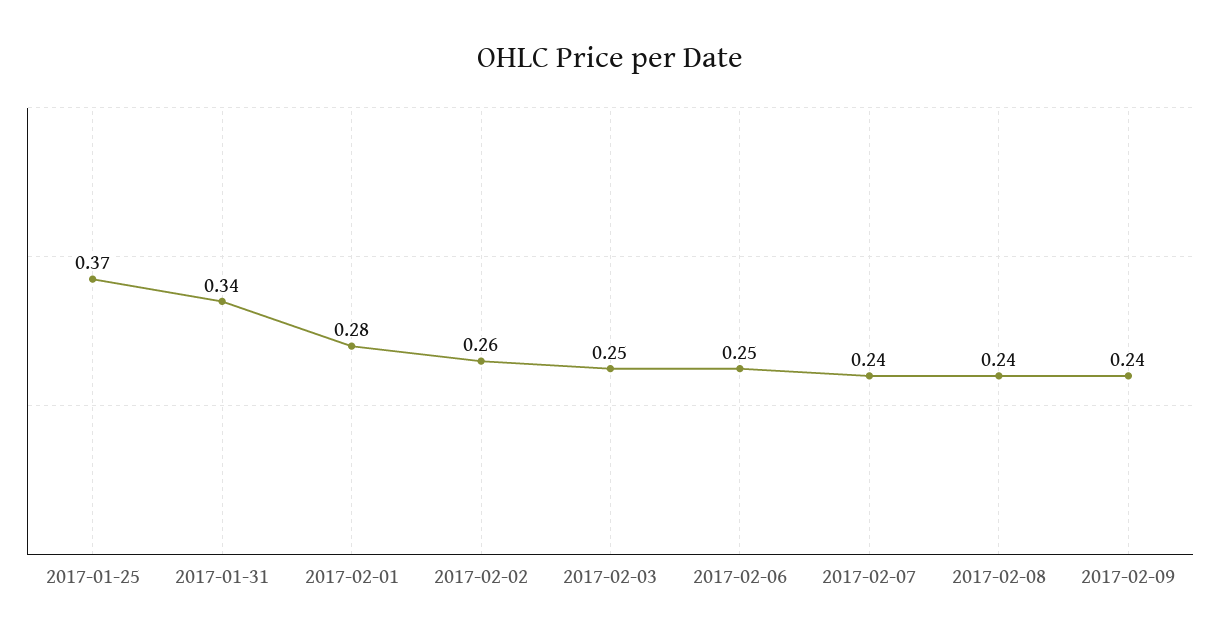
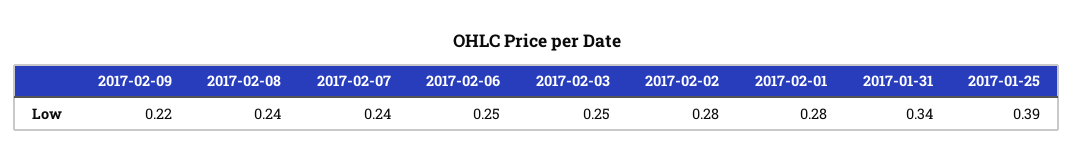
2017-01-25: 0.37 -> 0.39
2017-02-02: 0.26 -> 0.28
2017-02-09: 0.24 -> 0.22

